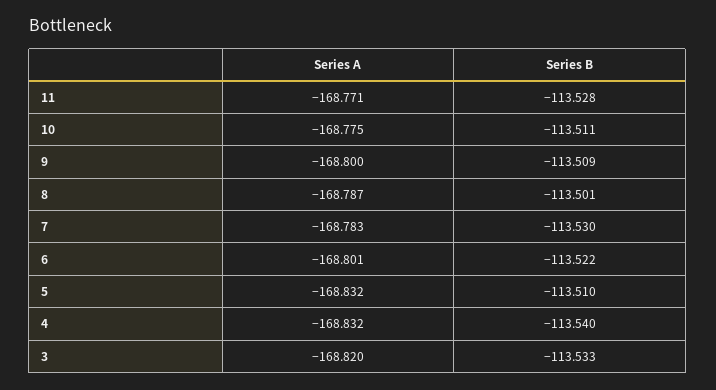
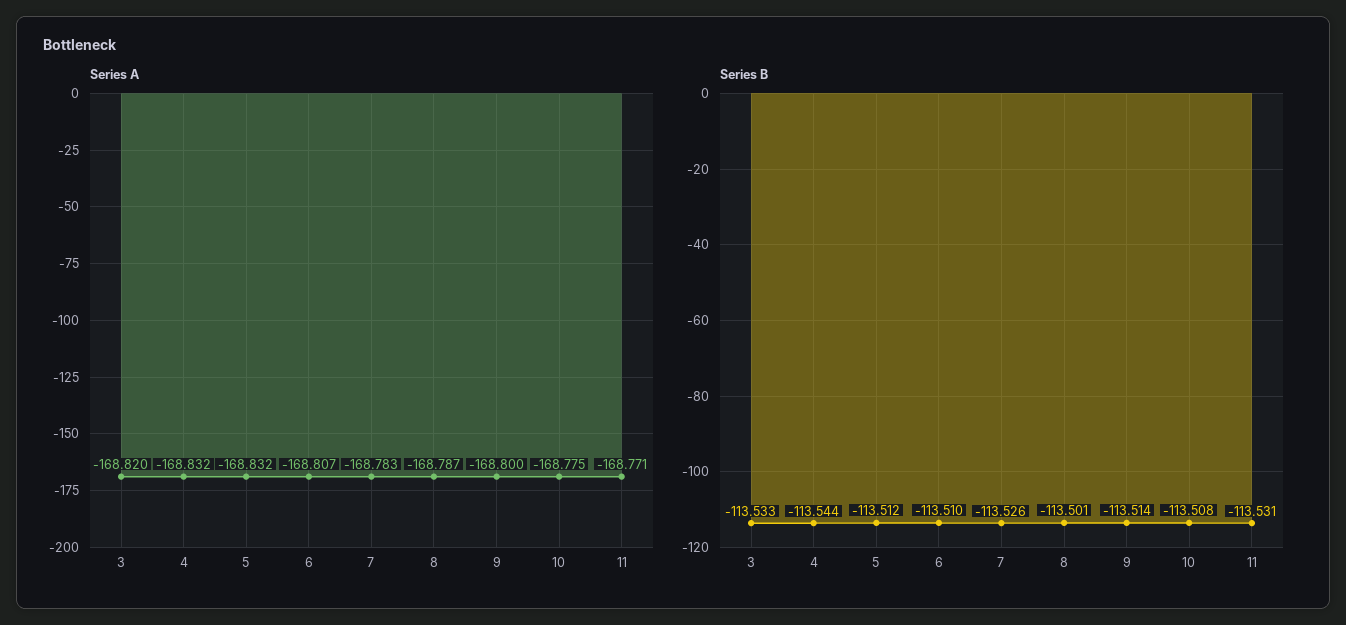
Series B, 11: -113.528 -> -113.531
Series B, 10: -113.511 -> -113.508
Series B, 9: -113.509 -> -113.514
Series B, 7: -113.53 -> -113.526
Series A, 6: -168.801 -> -168.807
Series B, 6: -113.522 -> -113.51
Series B, 5: -113.51 -> -113.512
Series B, 4: -113.54 -> -113.544

